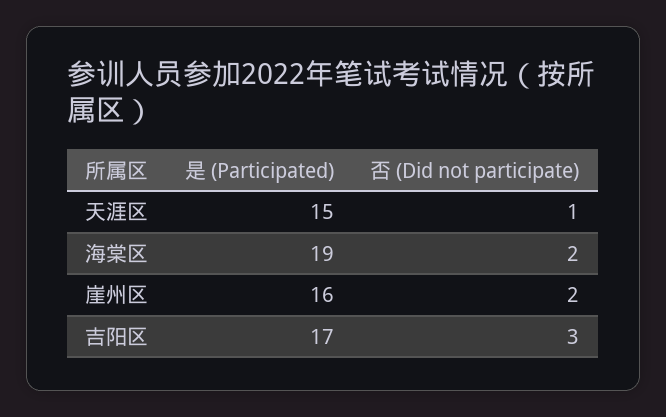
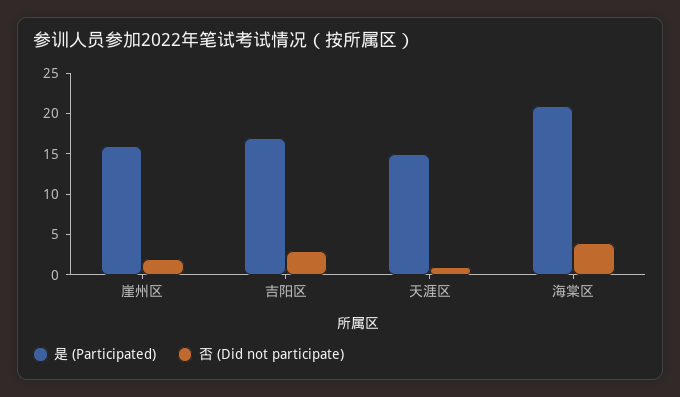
是 (Participated), 海棠区: 19 -> 21
否 (Did not participate), 海棠区: 2 -> 4

